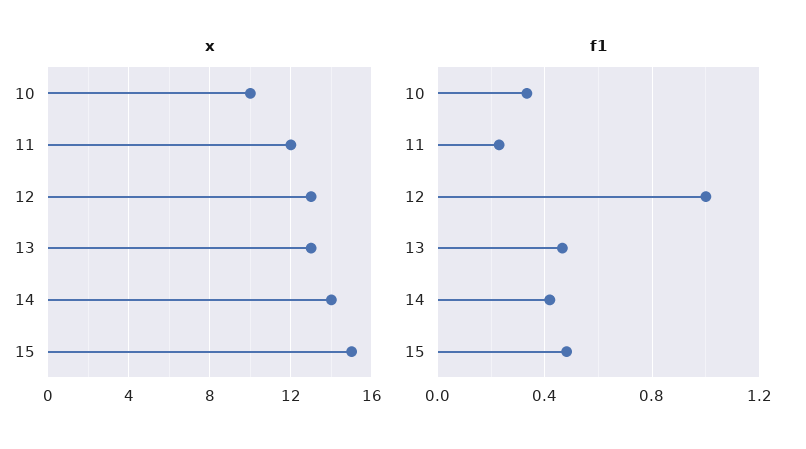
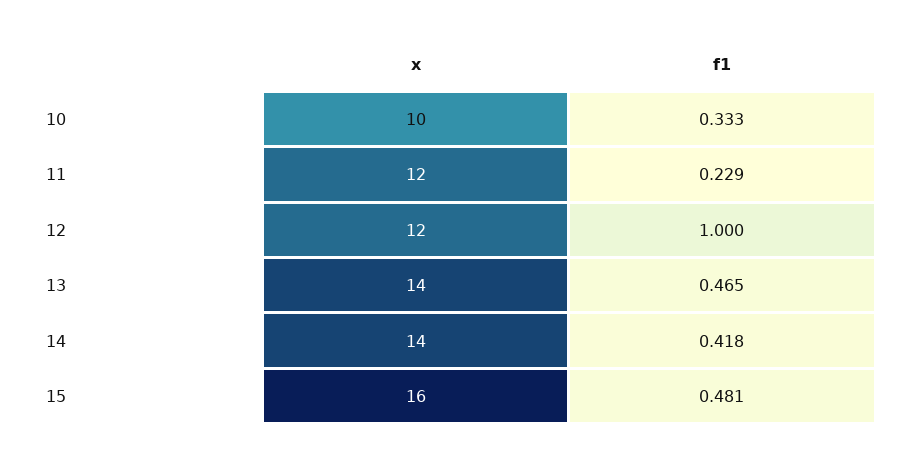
x, 12: 13 -> 12
x, 13: 13 -> 14
x, 15: 15 -> 16

